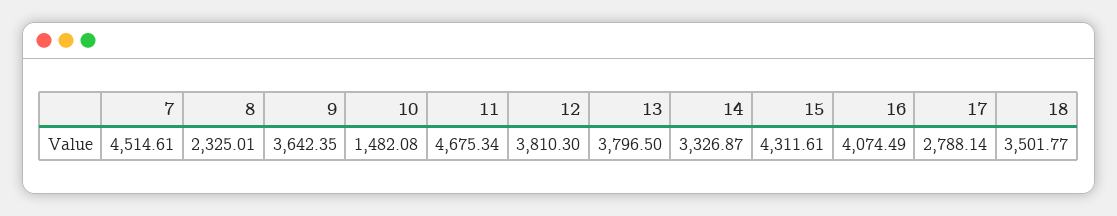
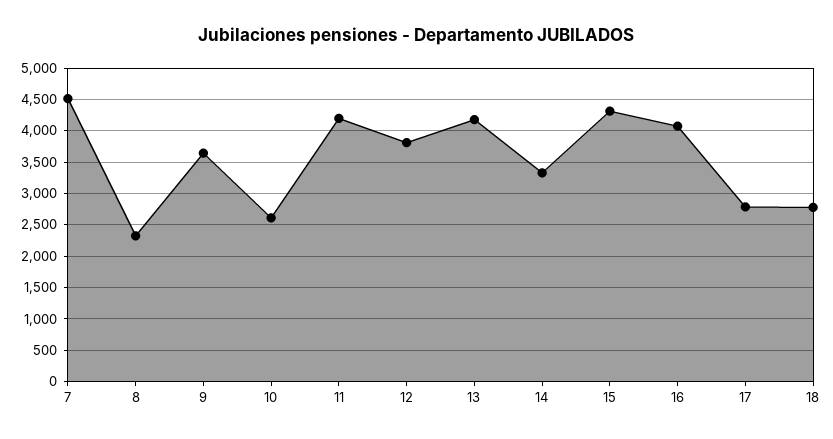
10: 1482.08 -> 2600
11: 4675.34 -> 4200
13: 3796.5 -> 4200
18: 3501.77 -> 2800

